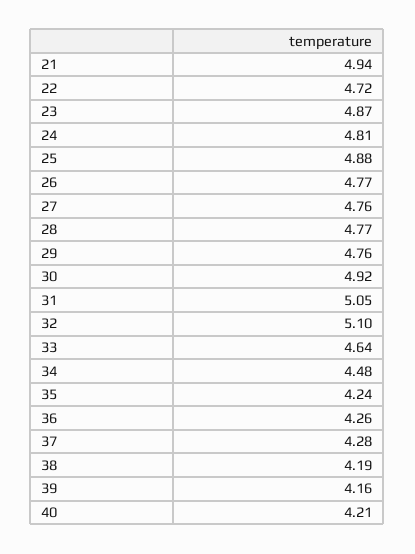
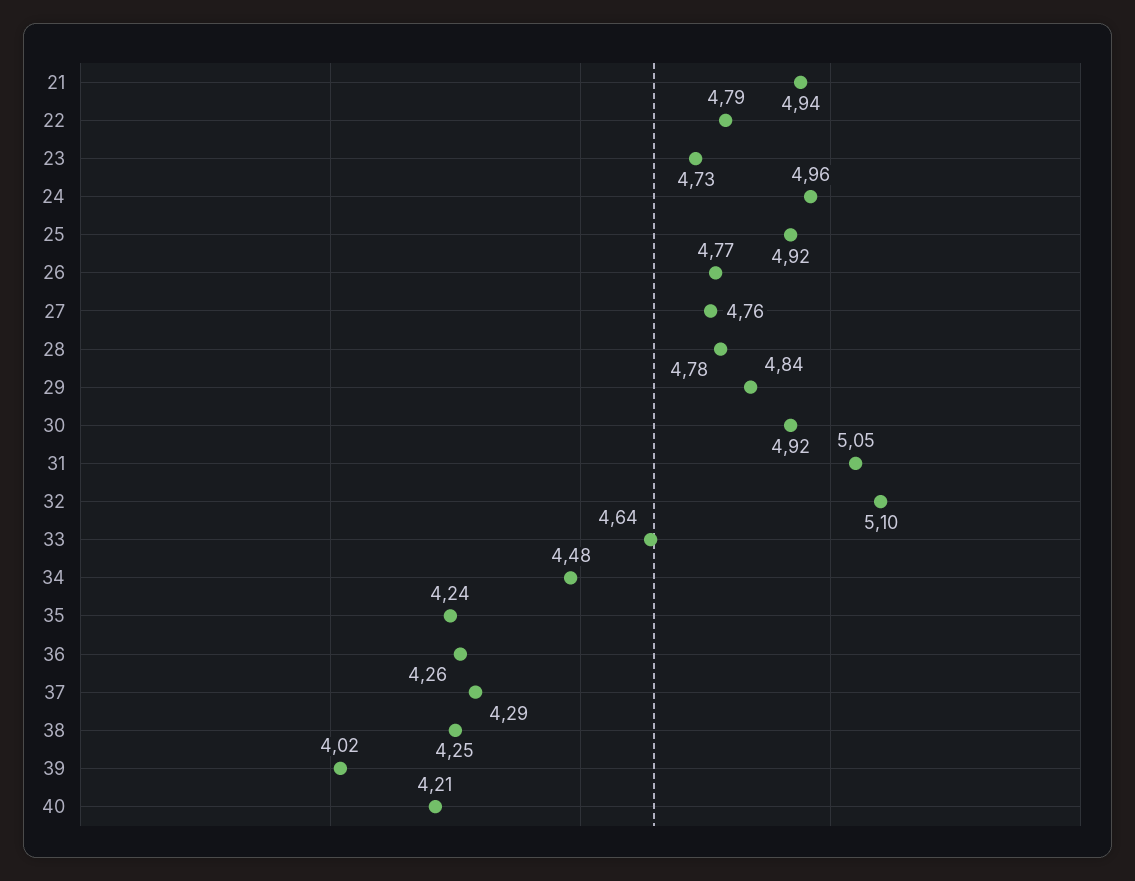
22: 4.72 -> 4.79
23: 4.87 -> 4.73
24: 4.81 -> 4.96
25: 4.88 -> 4.92
28: 4.77 -> 4.78
29: 4.76 -> 4.84
37: 4.28 -> 4.29
38: 4.19 -> 4.25
39: 4.16 -> 4.02

